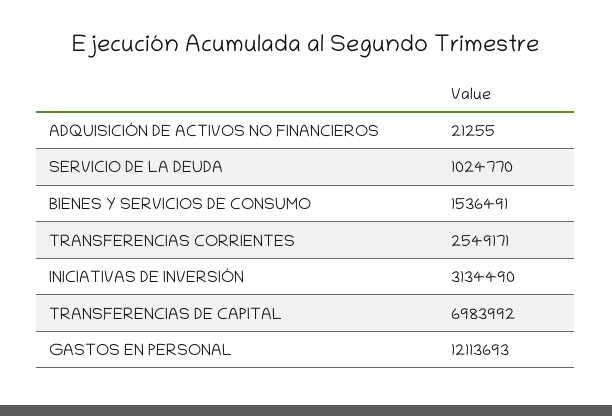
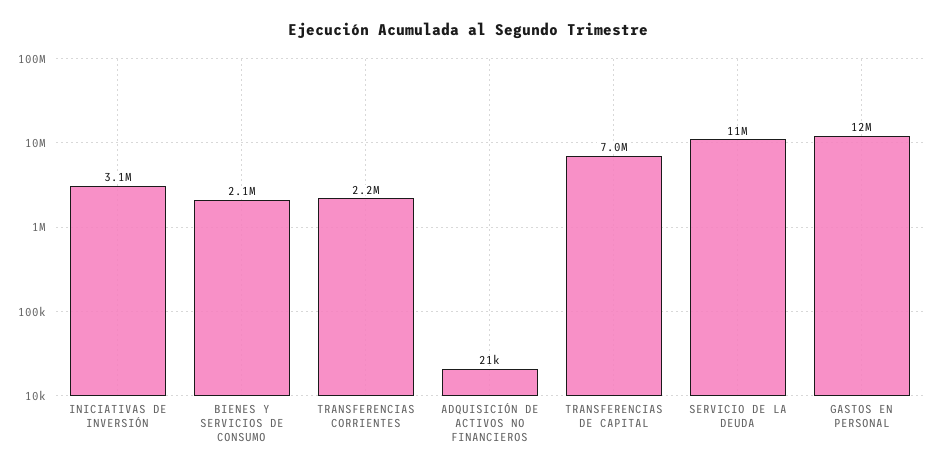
SERVICIO DE LA DEUDA: 1024770 -> 11000000
BIENES Y SERVICIOS DE CONSUMO: 1536491 -> 2100000
TRANSFERENCIAS CORRIENTES: 2549171 -> 2200000

